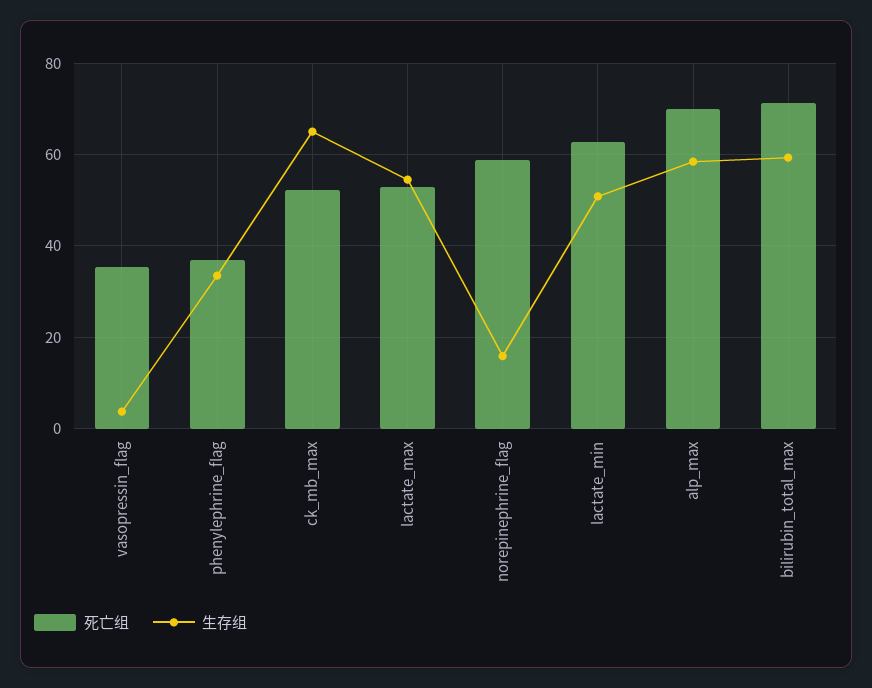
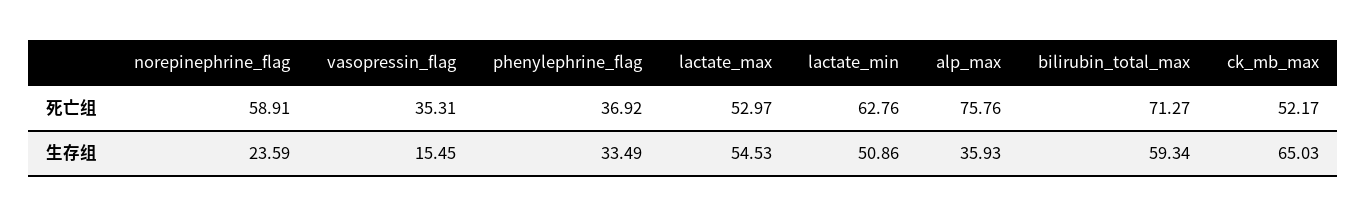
生存组, vasopressin_flag: 4 -> 15.45
生存组, norepinephrine_flag: 16 -> 23.59
死亡组, alp_max: 70 -> 75.76
生存组, alp_max: 58 -> 35.93

